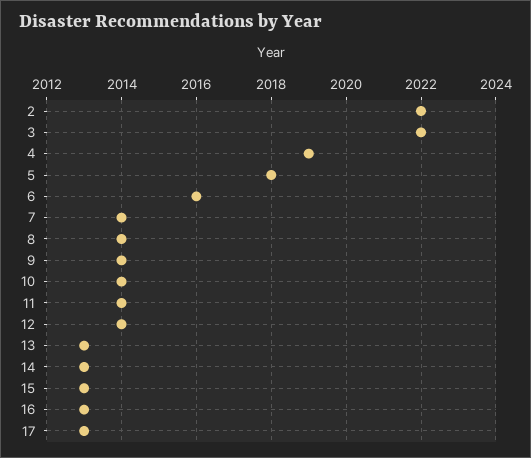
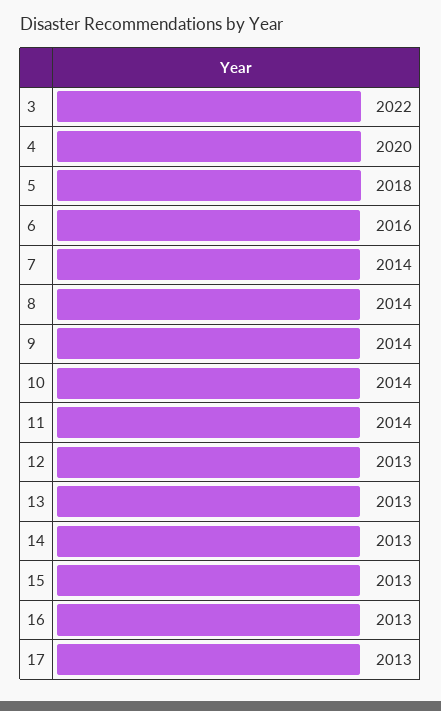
2: 2022 -> none
4: 2019 -> 2020
12: 2014 -> 2013

